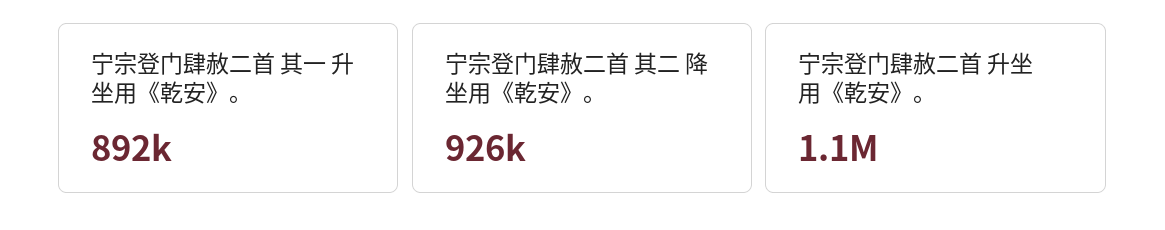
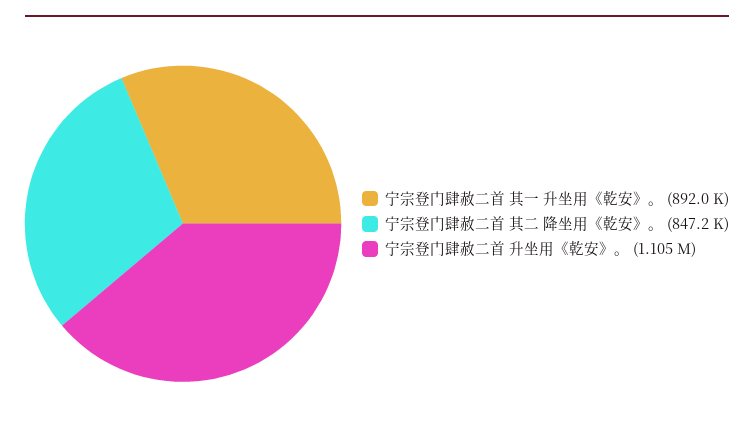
宁宗登门肆赦二首 其二 降坐用《乾安》。: 926000 -> 847200

